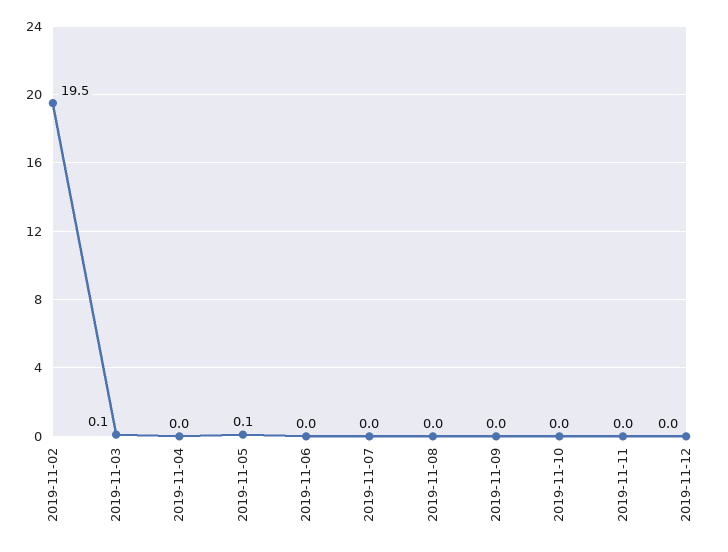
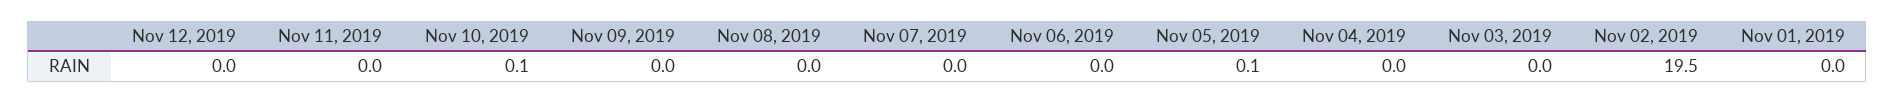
2019-11-03: 0.1 -> 0
2019-11-10: 0 -> 0.1
Nov 01, 2019: none -> 0

